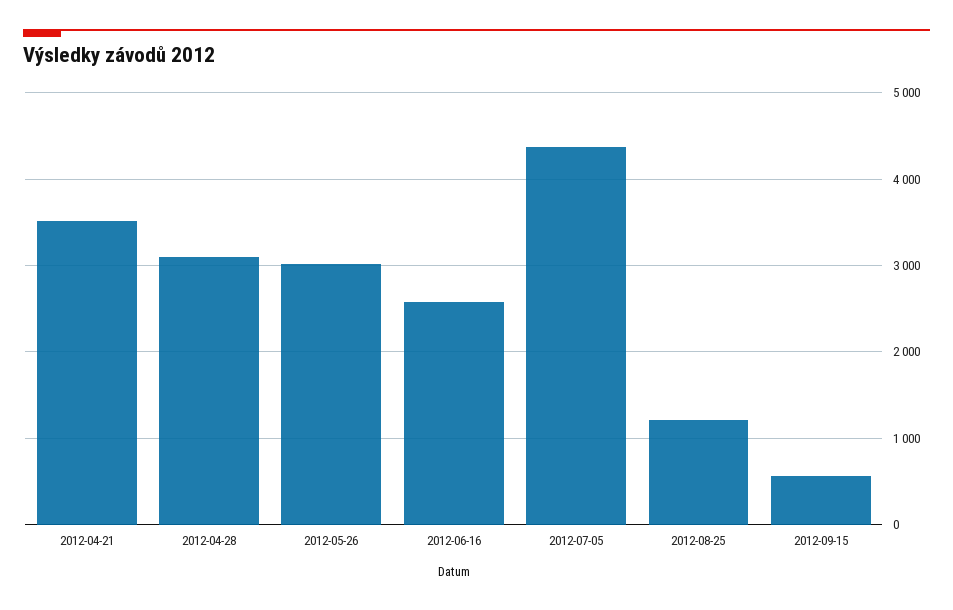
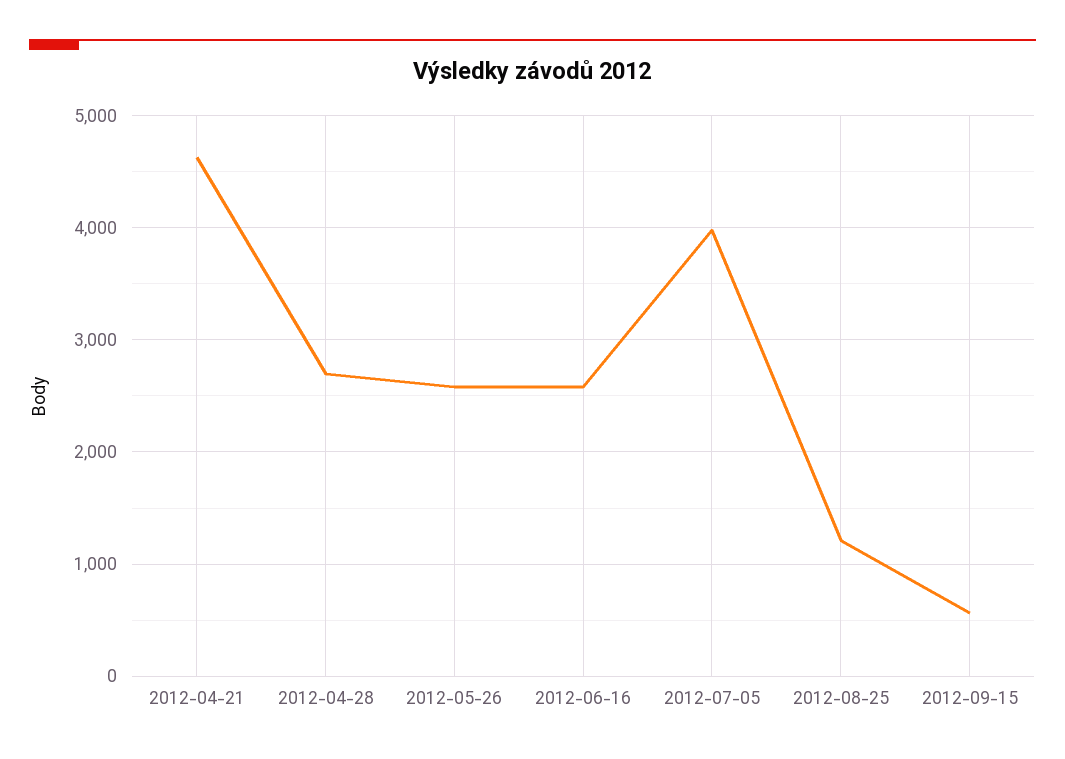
2012-04-21: 3500 -> 4600
2012-04-28: 3100 -> 2700
2012-05-26: 3000 -> 2600
2012-07-05: 4400 -> 4000

